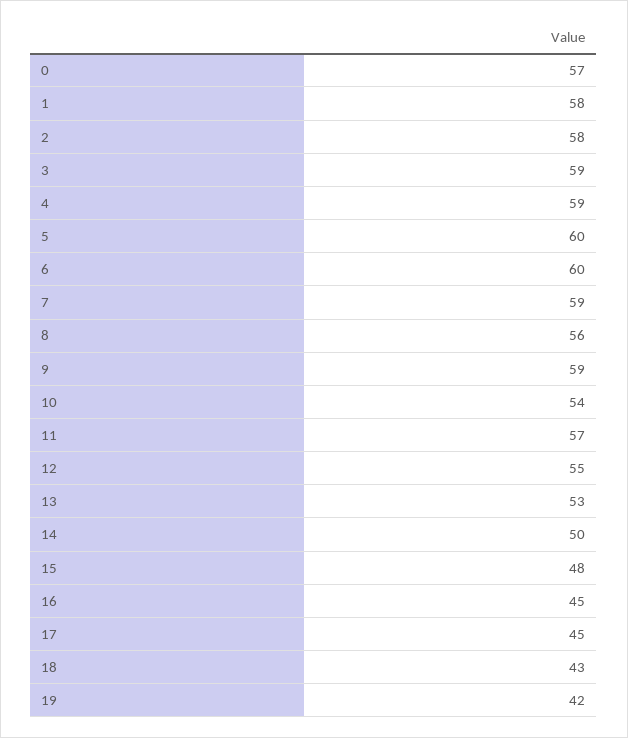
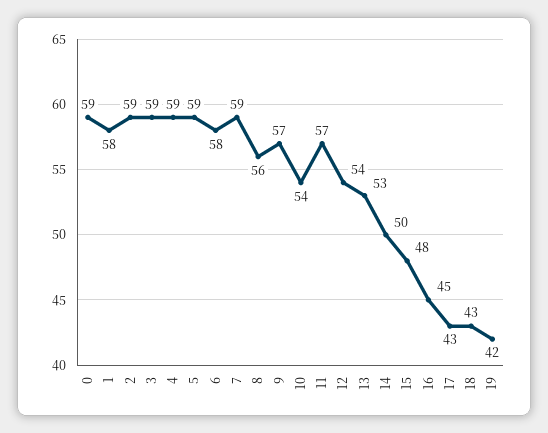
0: 57 -> 59
2: 58 -> 59
5: 60 -> 59
6: 60 -> 58
9: 59 -> 57
12: 55 -> 54
17: 45 -> 43

